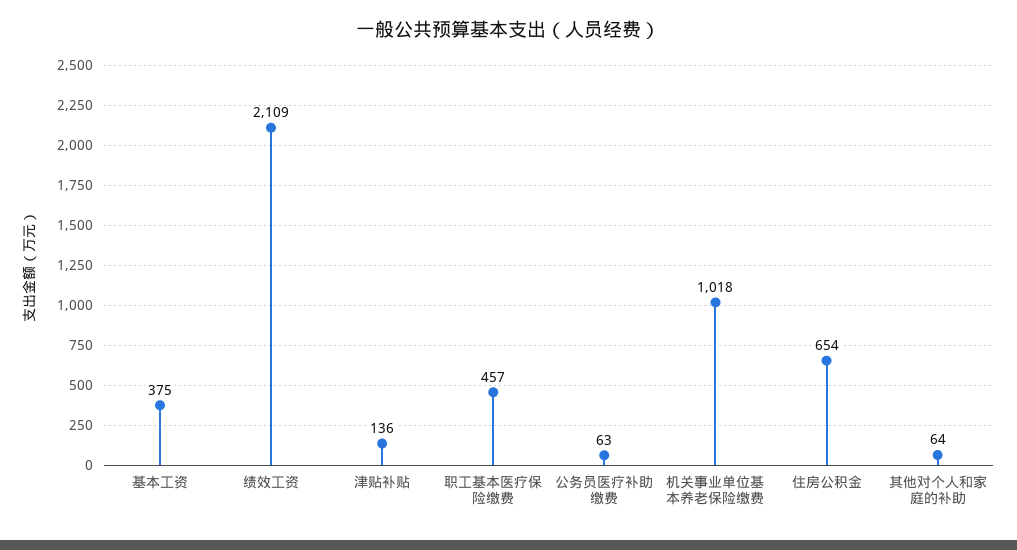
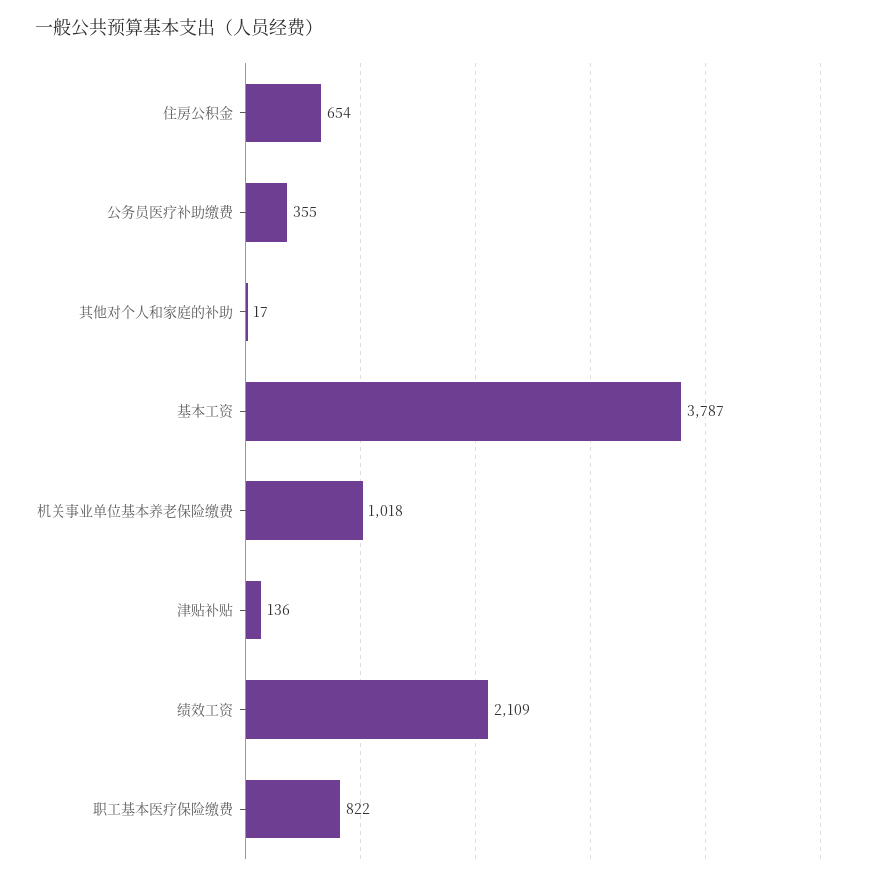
基本工资: 375 -> 3787
职工基本医疗保险缴费: 457 -> 822
公务员医疗补助缴费: 63 -> 355
其他对个人和家庭的补助: 64 -> 17

